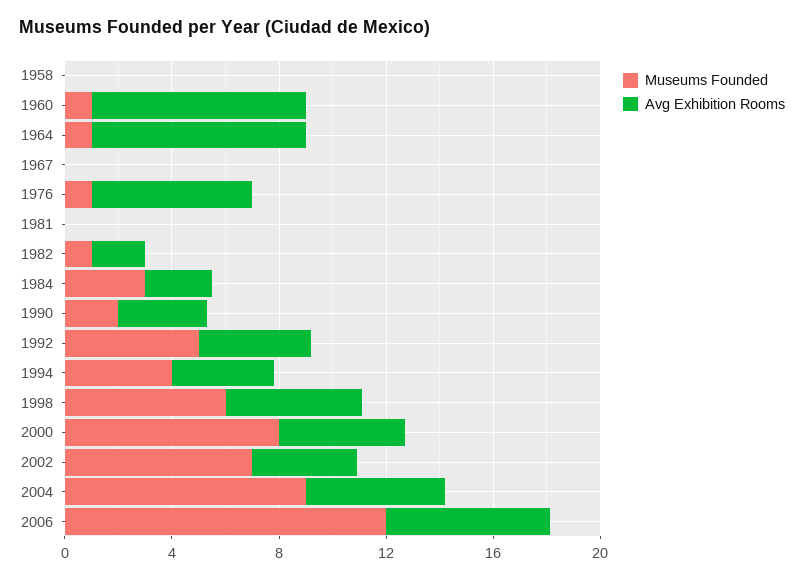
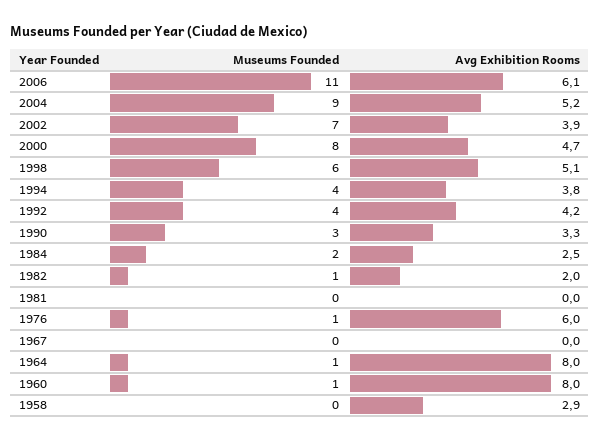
Avg Exhibition Rooms, 1958: 0 -> 2.9
Museums Founded, 1984: 3 -> 2
Museums Founded, 1990: 2 -> 3
Museums Founded, 1992: 5 -> 4
Museums Founded, 2006: 12 -> 11

